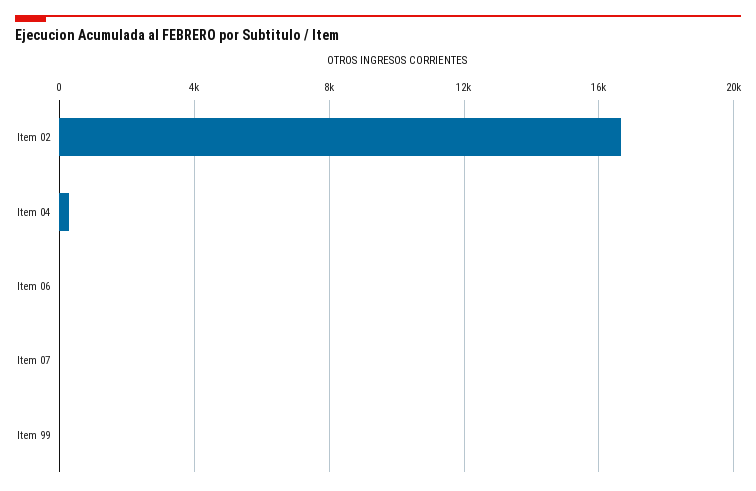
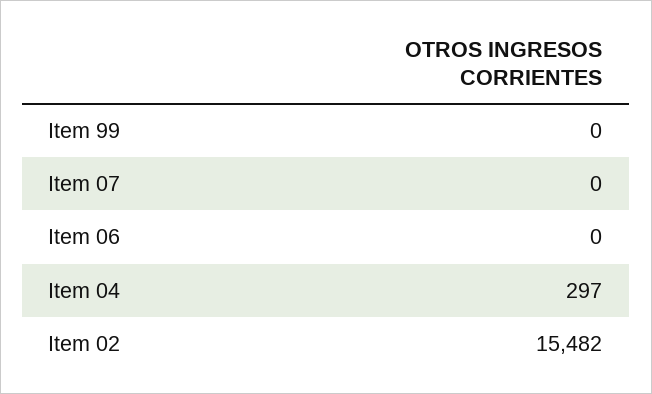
Item 02: 16500 -> 15482

